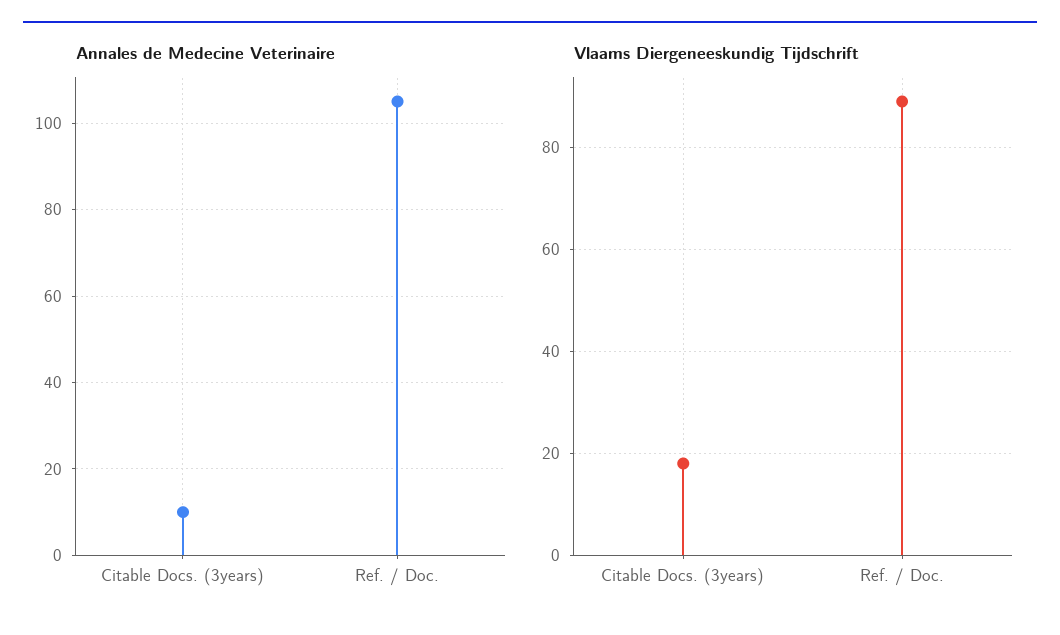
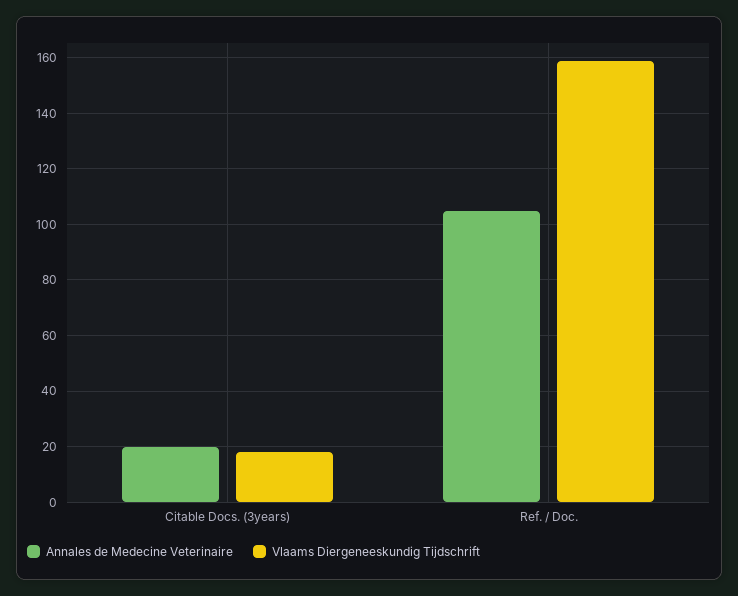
Annales de Medecine Veterinaire, Citable Docs. (3years): 10 -> 20
Vlaams Diergeneeskundig Tijdschrift, Ref. / Doc.: 90 -> 160

